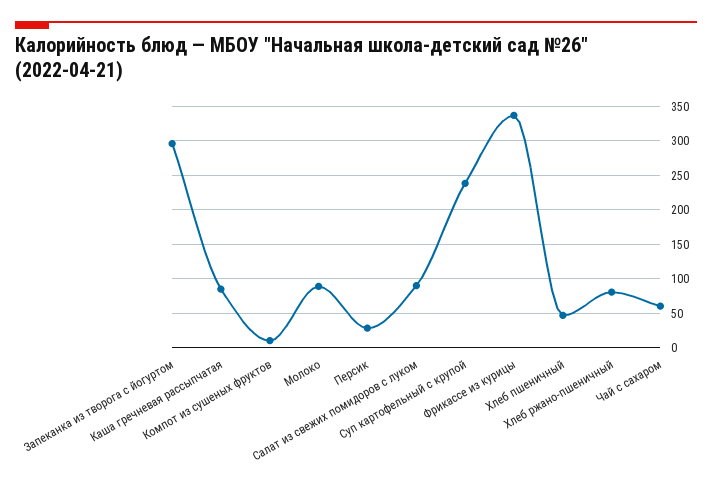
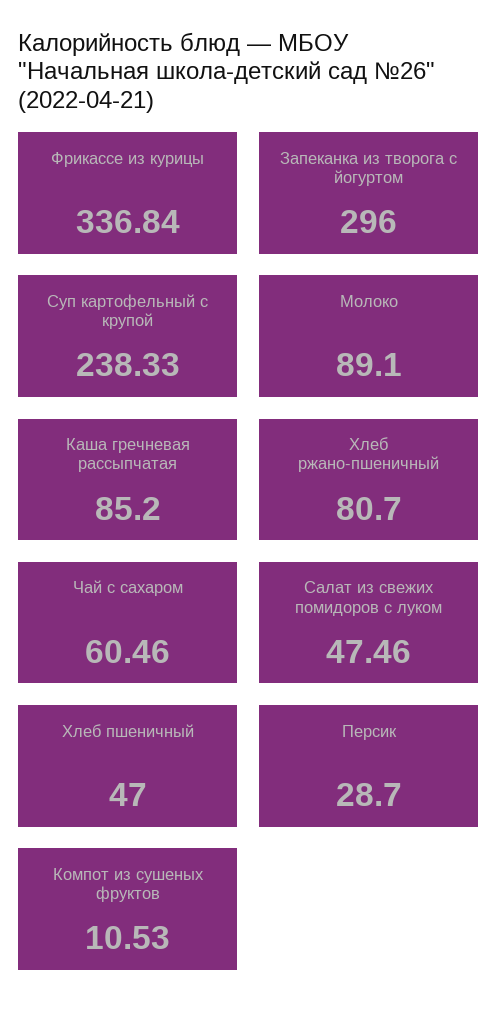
Салат из свежих помидоров с луком: 90 -> 47.46

